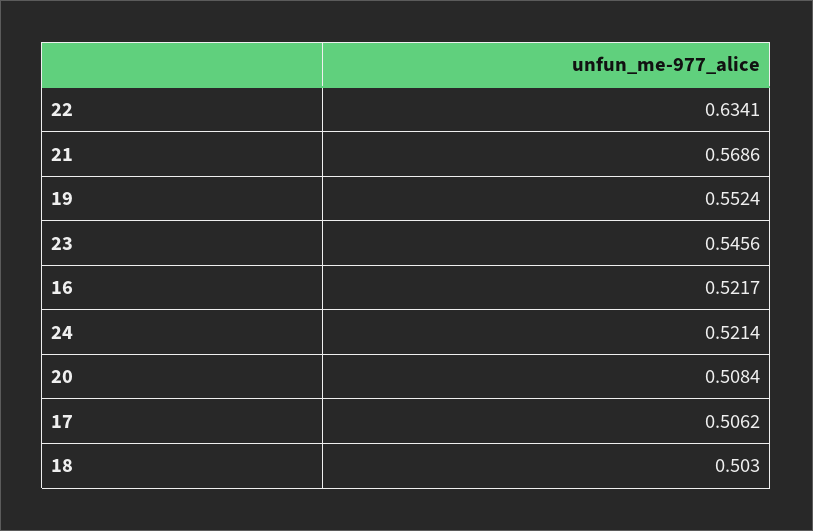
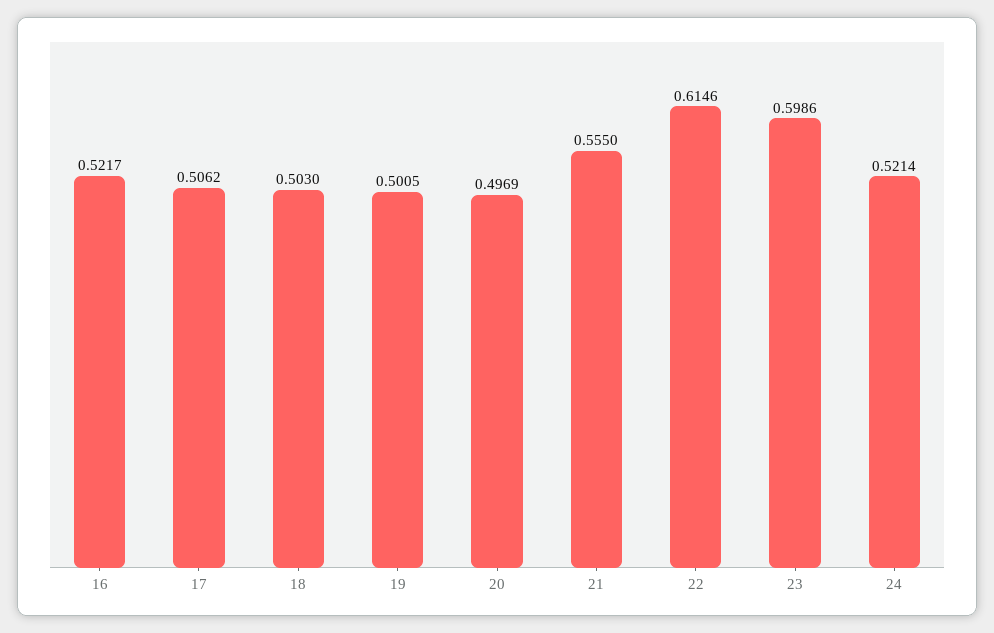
22: 0.6341 -> 0.6146
21: 0.5686 -> 0.555
19: 0.5524 -> 0.5005
23: 0.5456 -> 0.5986
20: 0.5084 -> 0.4969

